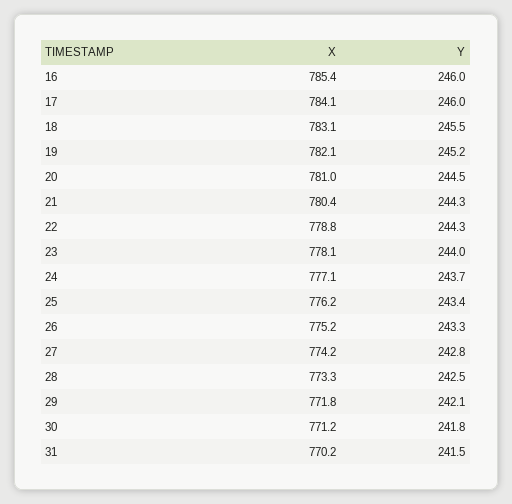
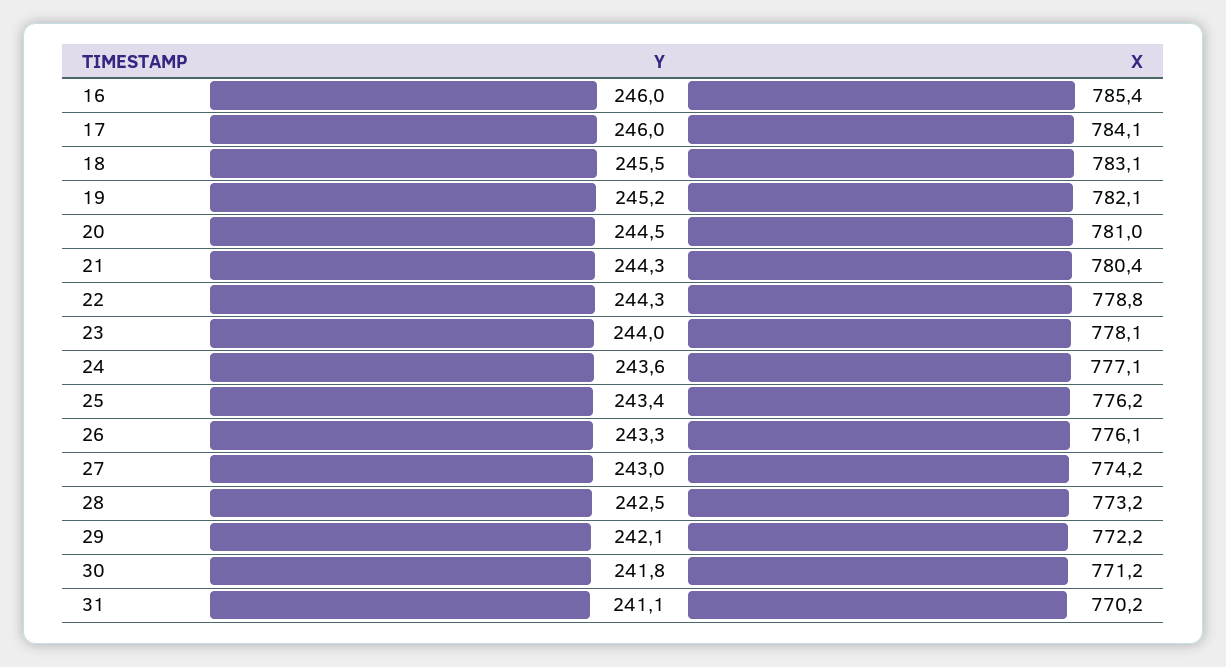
Y, 24: 243.7 -> 243.6
X, 26: 775.2 -> 776.1
Y, 27: 242.8 -> 243
X, 28: 773.3 -> 773.2
X, 29: 771.8 -> 772.2
Y, 31: 241.5 -> 241.1

